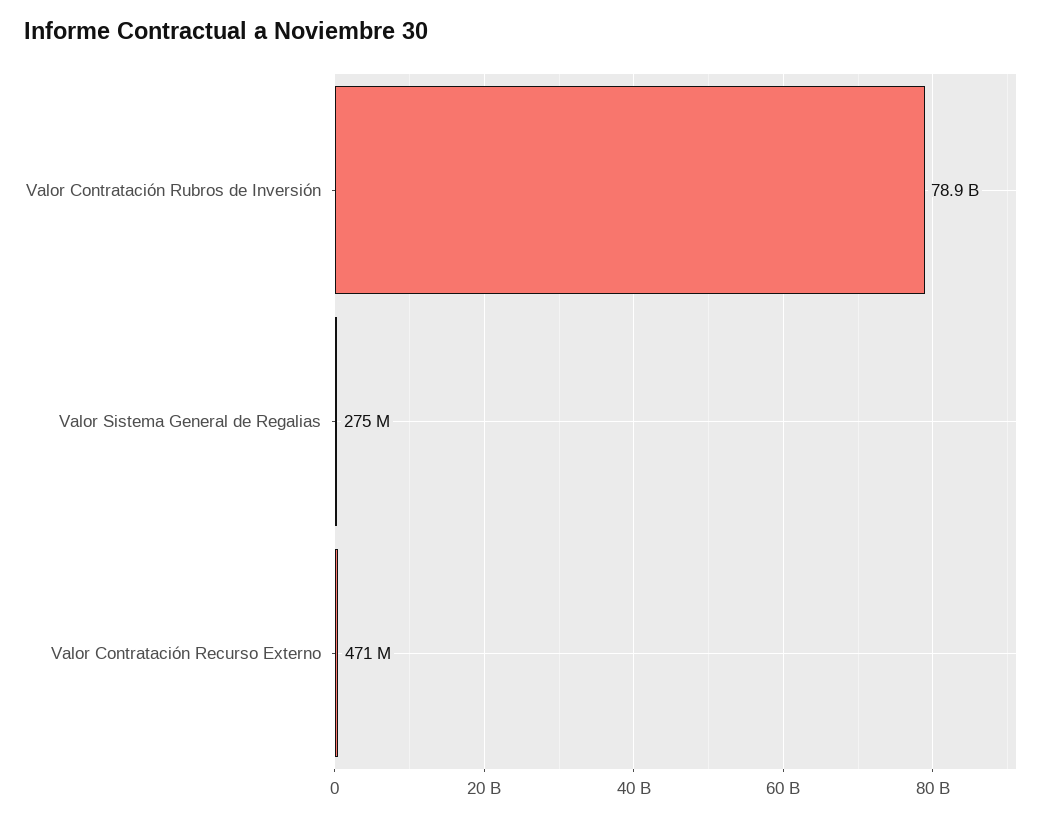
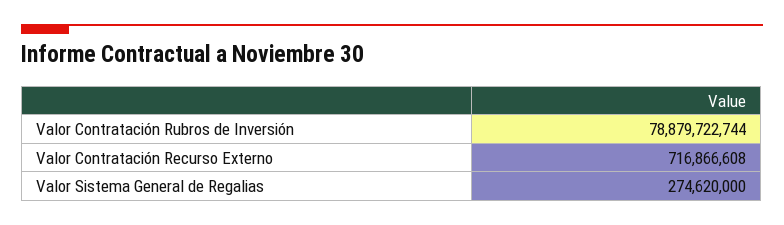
Valor Contratación Recurso Externo: 471000000 -> 716866608

